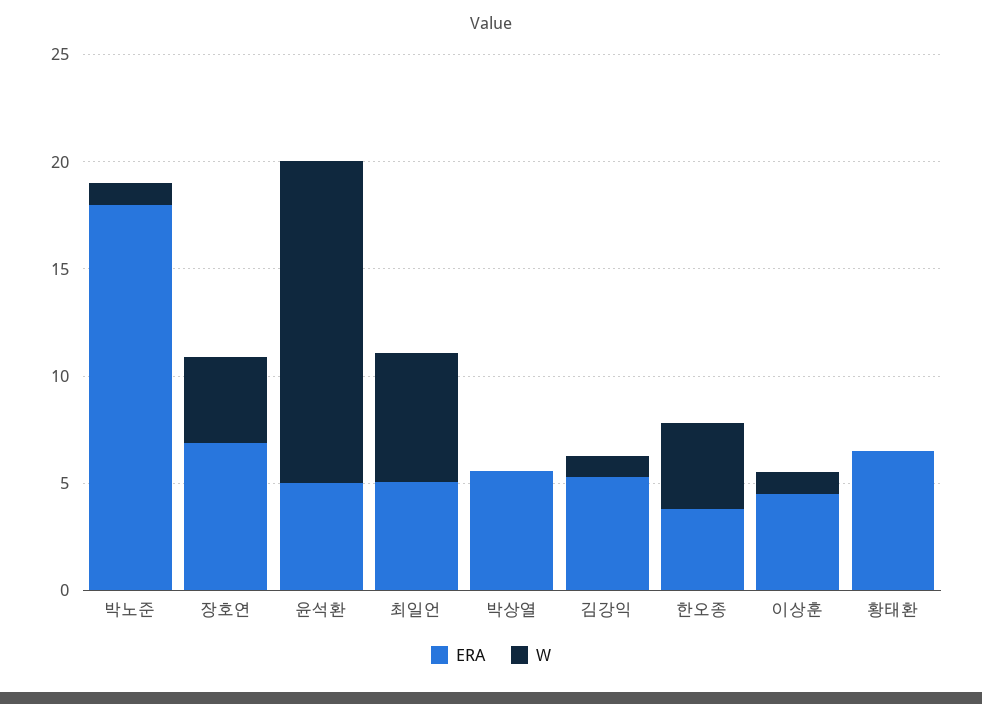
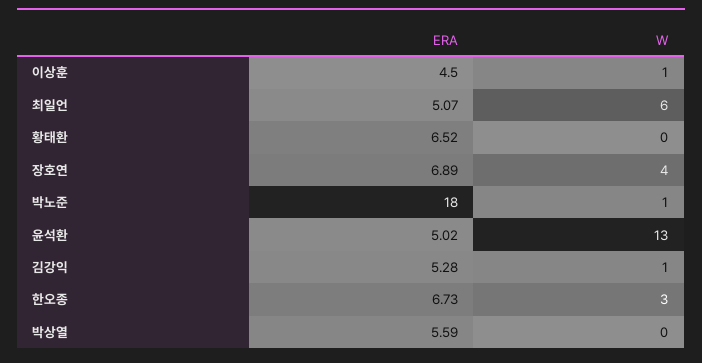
W, 윤석환: 15 -> 13
ERA, 한오종: 4 -> 6.73
W, 한오종: 4 -> 3

